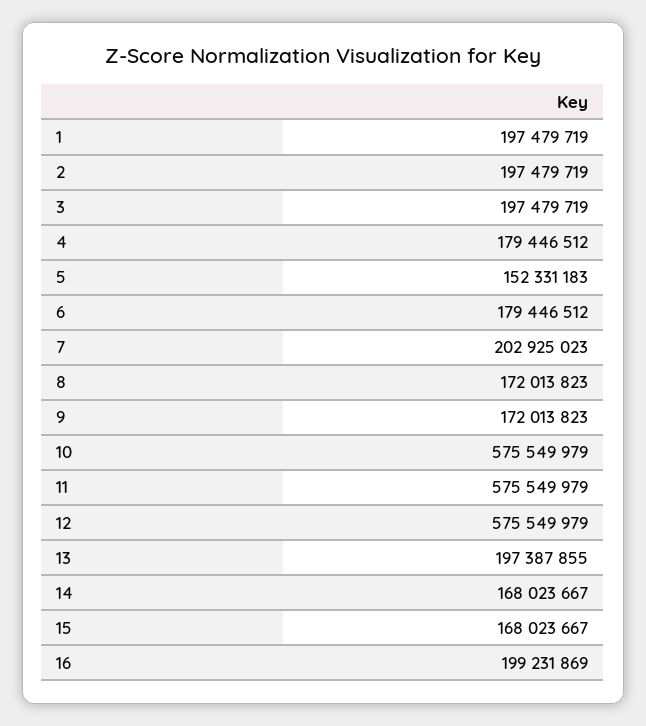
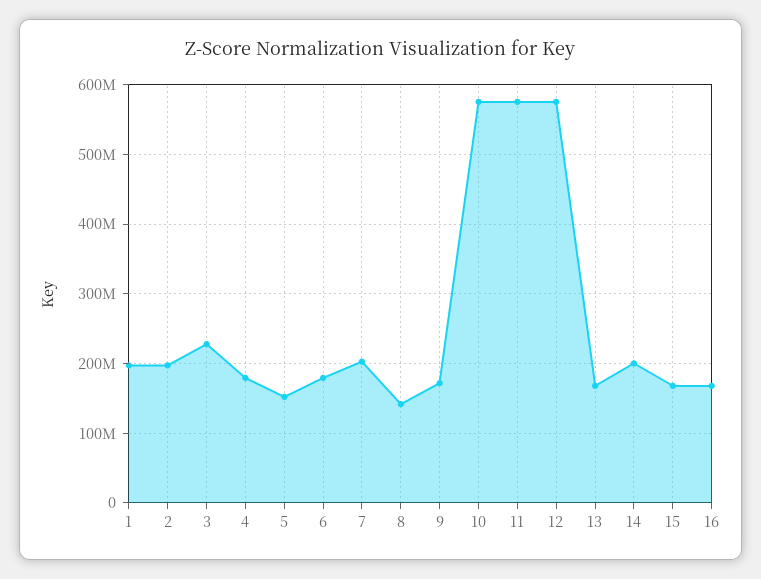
3: 197479719 -> 230000000
8: 172013823 -> 140000000
13: 197387855 -> 170000000
14: 168023667 -> 200000000
16: 199231869 -> 170000000

